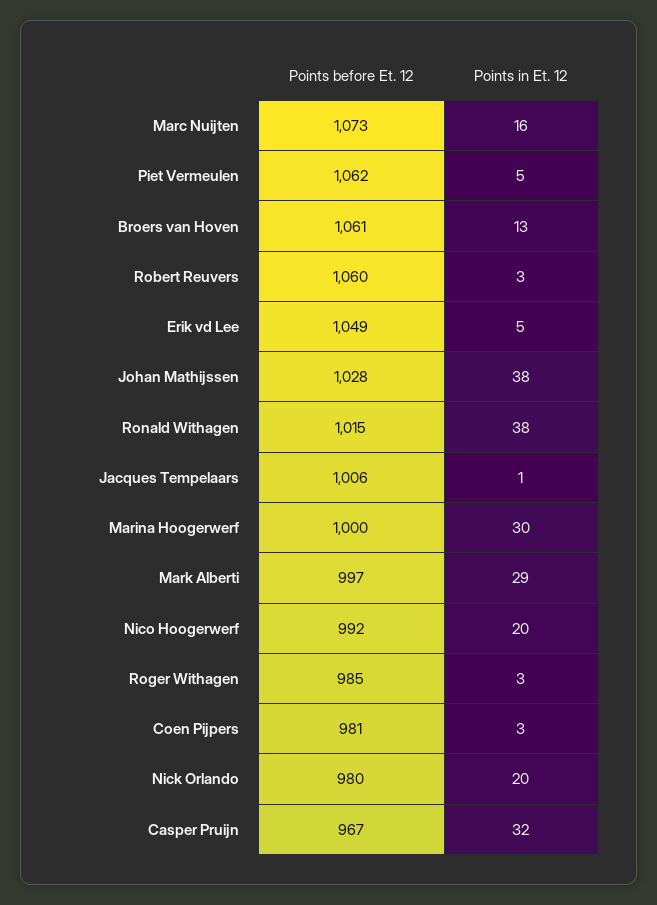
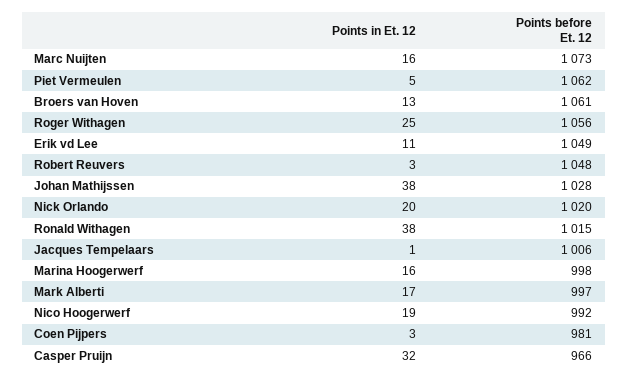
Points before Et. 12, Robert Reuvers: 1060 -> 1048
Points in Et. 12, Erik vd Lee: 5 -> 11
Points before Et. 12, Marina Hoogerwerf: 1000 -> 998
Points in Et. 12, Marina Hoogerwerf: 30 -> 16
Points in Et. 12, Mark Alberti: 29 -> 17
Points in Et. 12, Nico Hoogerwerf: 20 -> 19
Points before Et. 12, Roger Withagen: 985 -> 1056
Points in Et. 12, Roger Withagen: 3 -> 25
Points before Et. 12, Nick Orlando: 980 -> 1020
Points before Et. 12, Casper Pruijn: 967 -> 966

